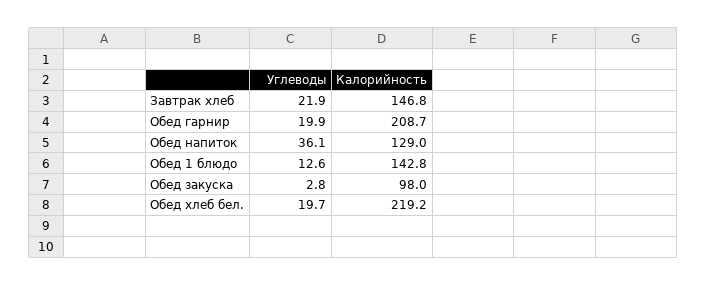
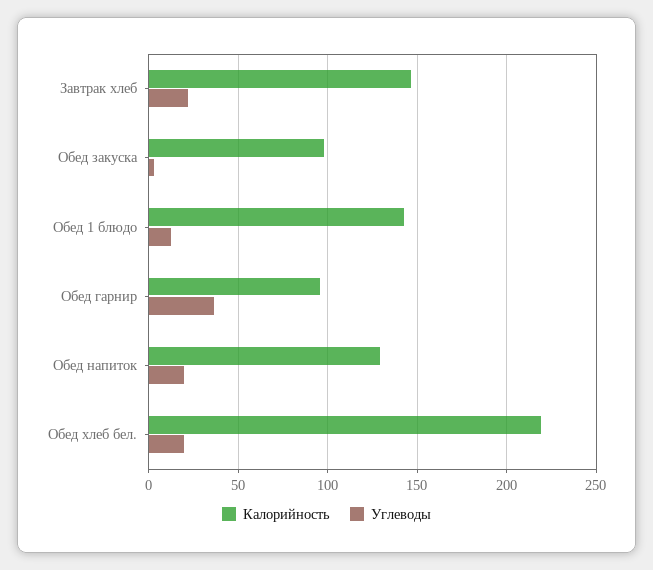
Углеводы, Обед гарнир: 19.9 -> 35
Калорийность, Обед гарнир: 208.7 -> 95
Углеводы, Обед напиток: 36.1 -> 20

